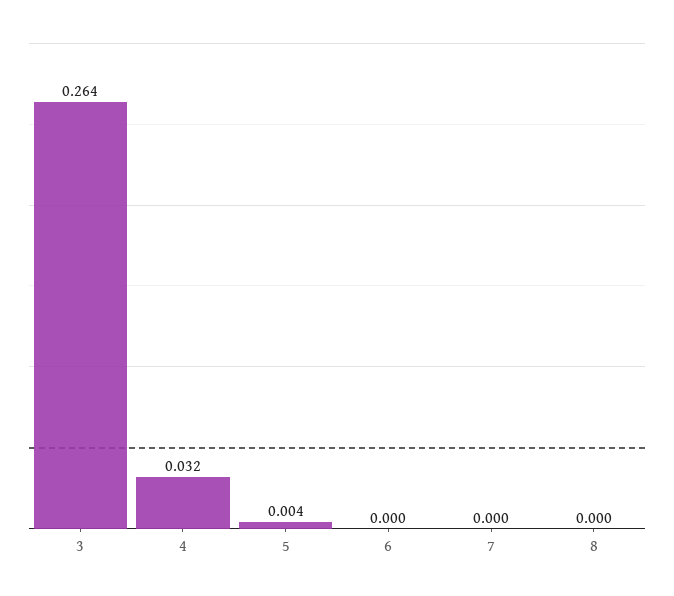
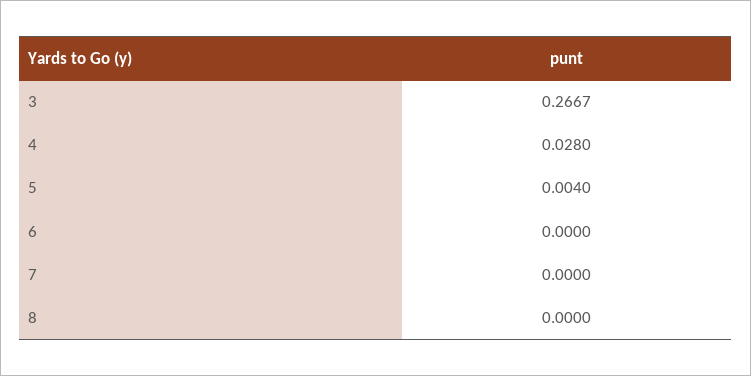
3: 0.264 -> 0.2667
4: 0.032 -> 0.028

